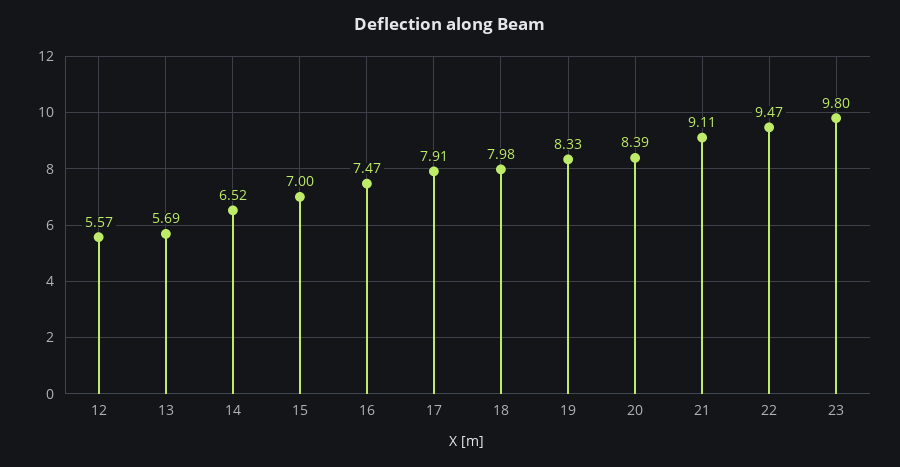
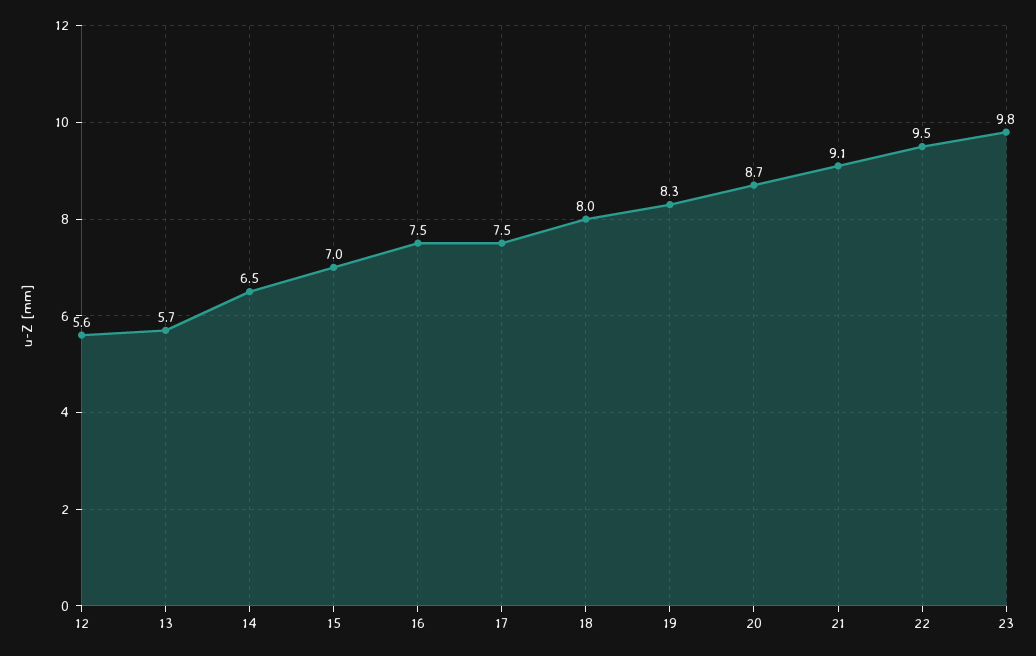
17: 7.91 -> 7.5
20: 8.39 -> 8.7

